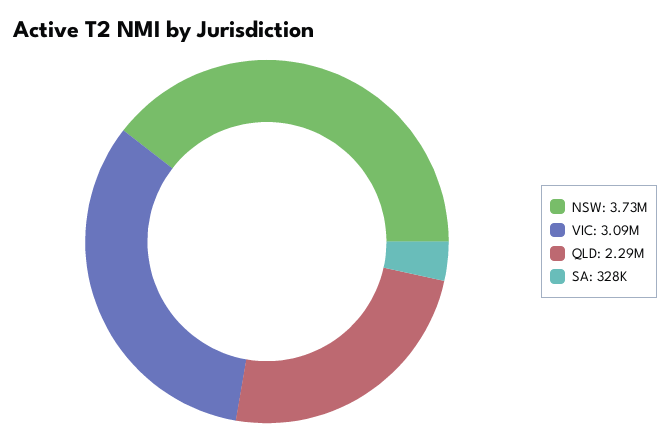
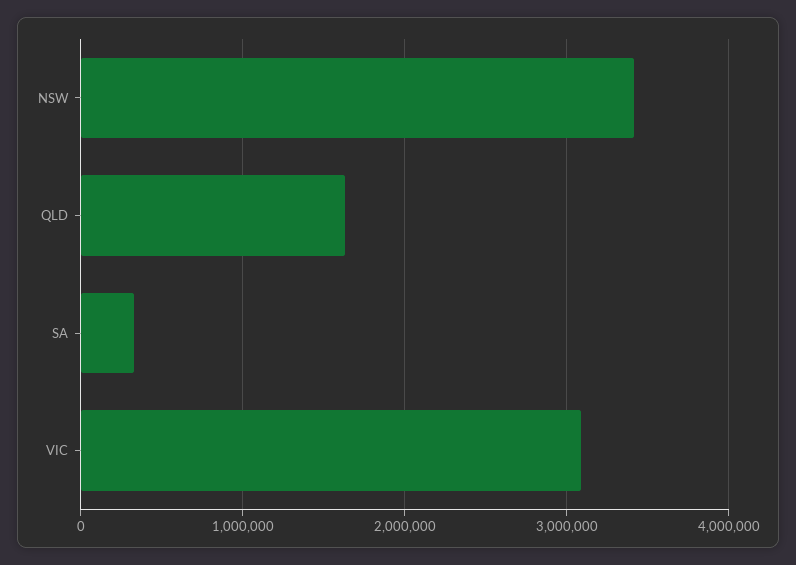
NSW: 3730000 -> 3400000
QLD: 2290000 -> 1600000

